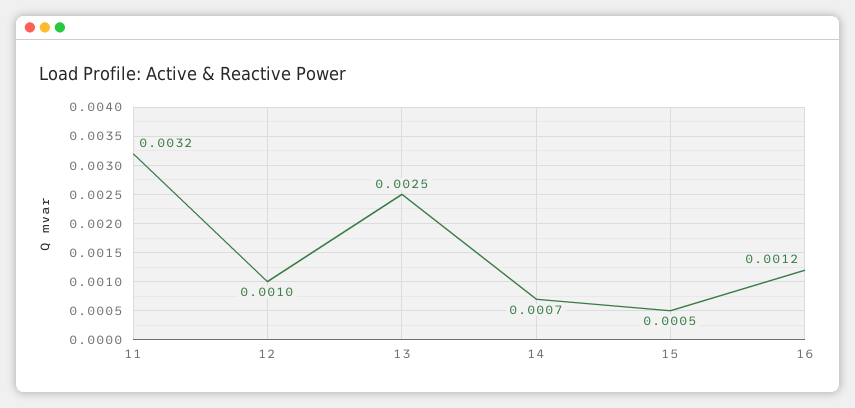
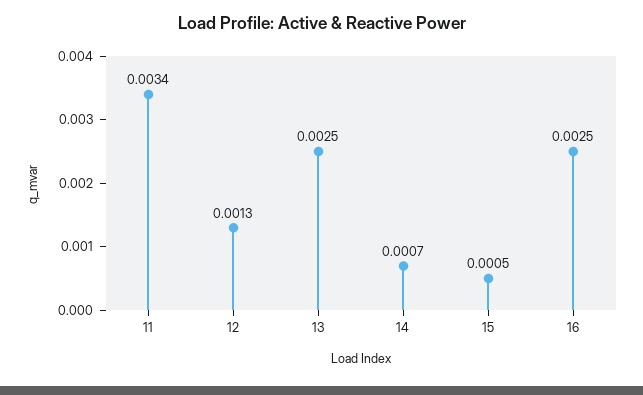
11: 0.0032 -> 0.0034
12: 0.001 -> 0.0013
16: 0.0012 -> 0.0025

